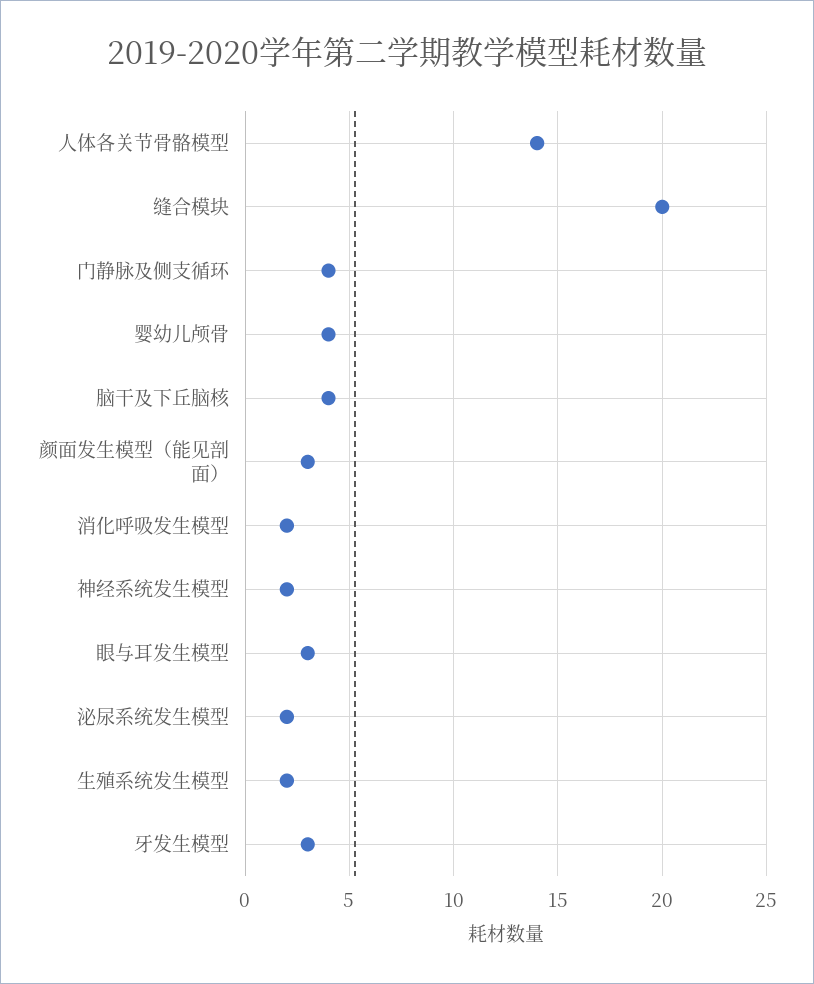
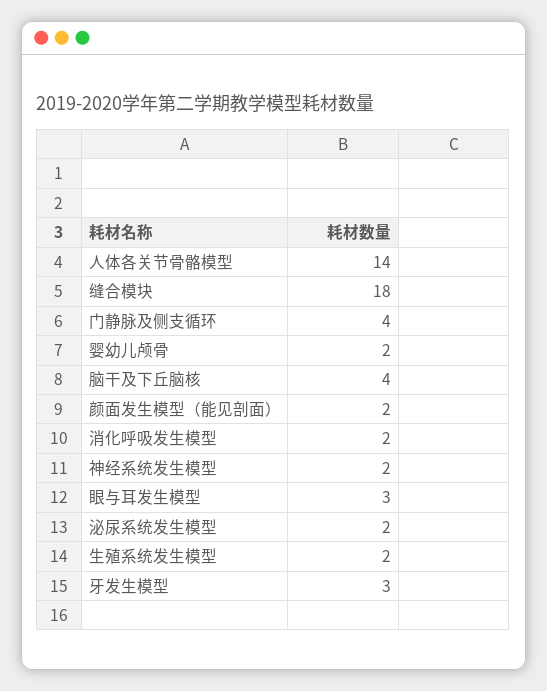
缝合模块: 20 -> 18
婴幼儿颅骨: 4 -> 2
颜面发生模型（能见剖面）: 3 -> 2

